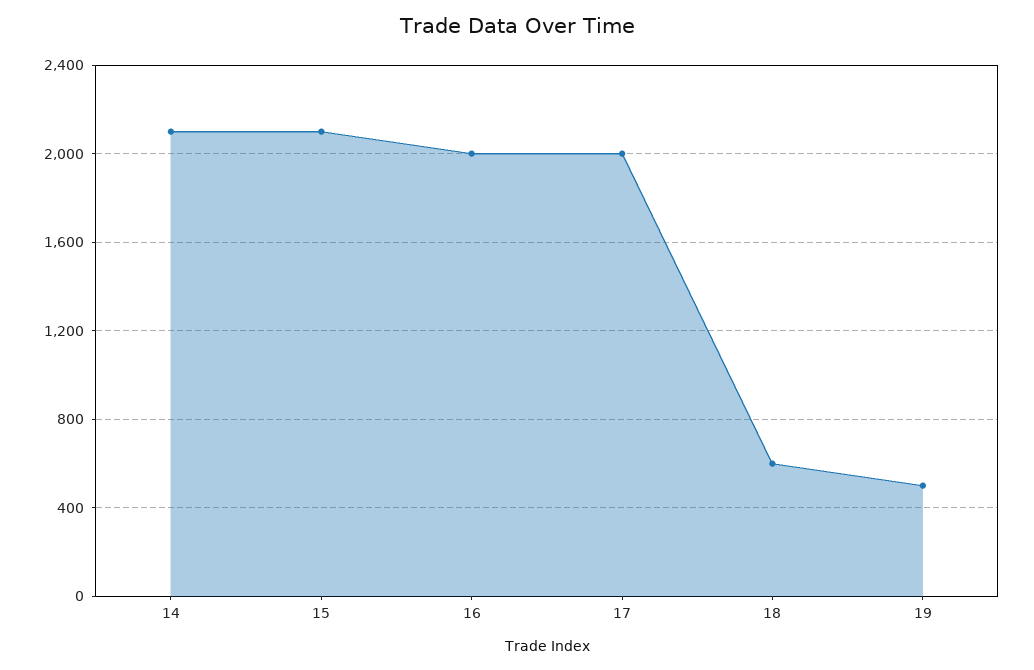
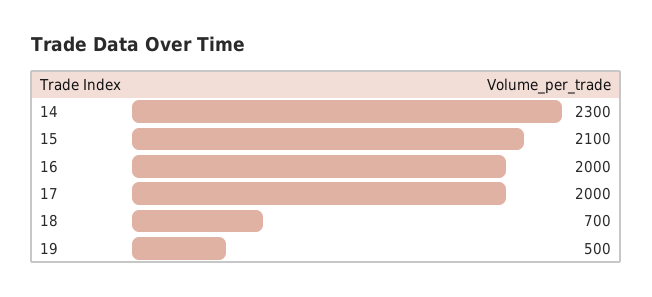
14: 2100 -> 2300
18: 600 -> 700

